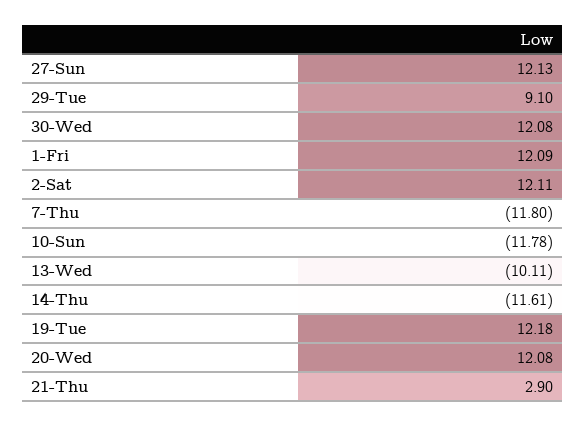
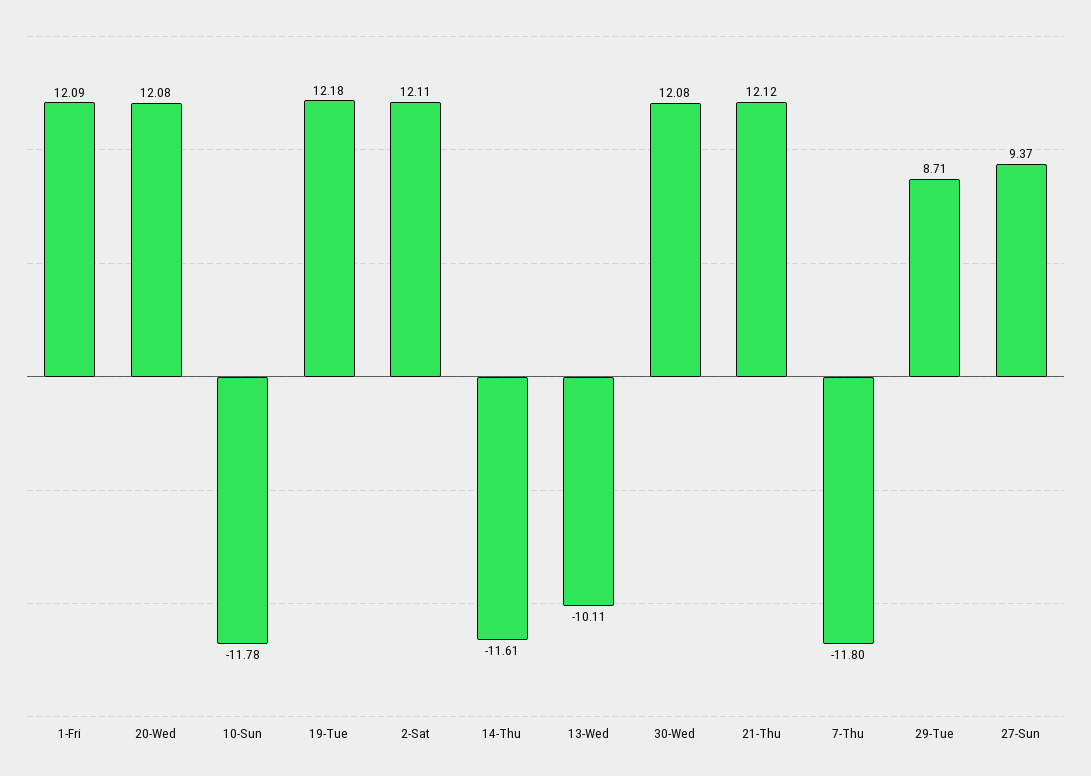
27-Sun: 12.13 -> 9.37
29-Tue: 9.1 -> 8.71
21-Thu: 2.9 -> 12.12

